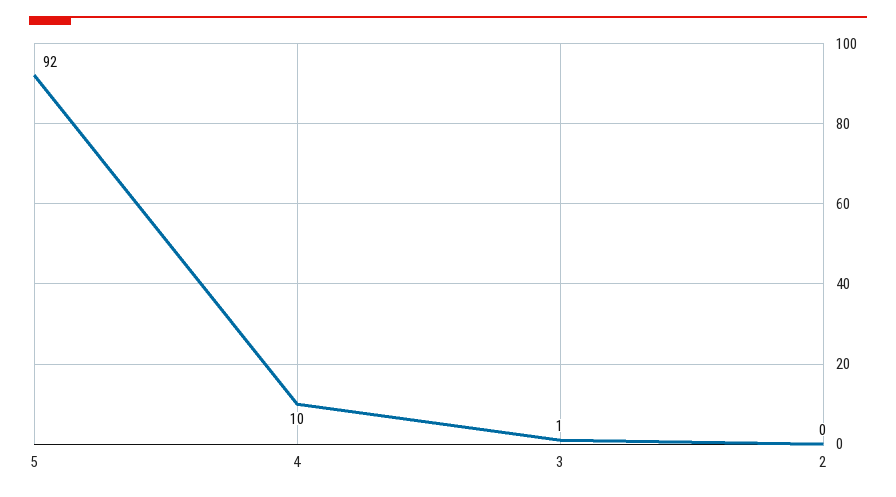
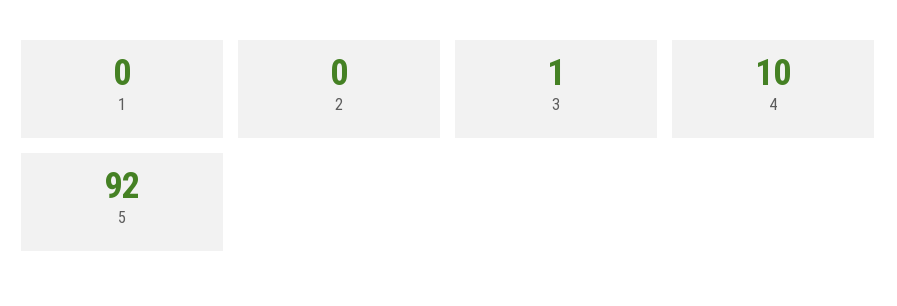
1: none -> 0

